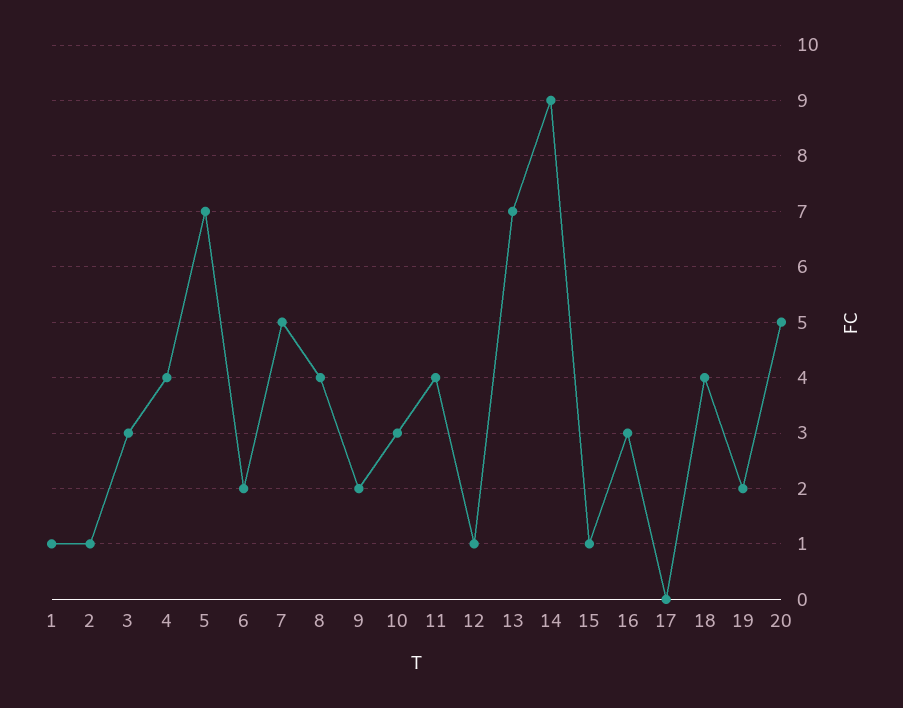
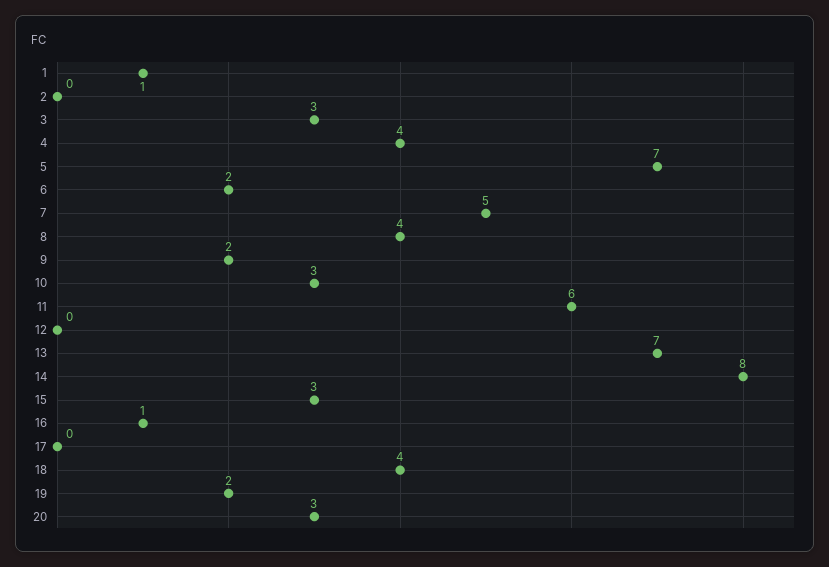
2: 1 -> 0
11: 4 -> 6
12: 1 -> 0
14: 9 -> 8
15: 1 -> 3
16: 3 -> 1
20: 5 -> 3

